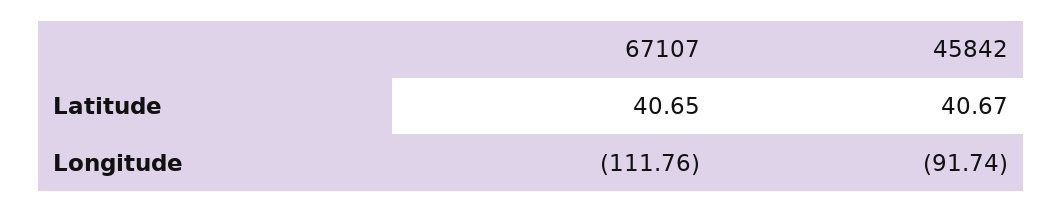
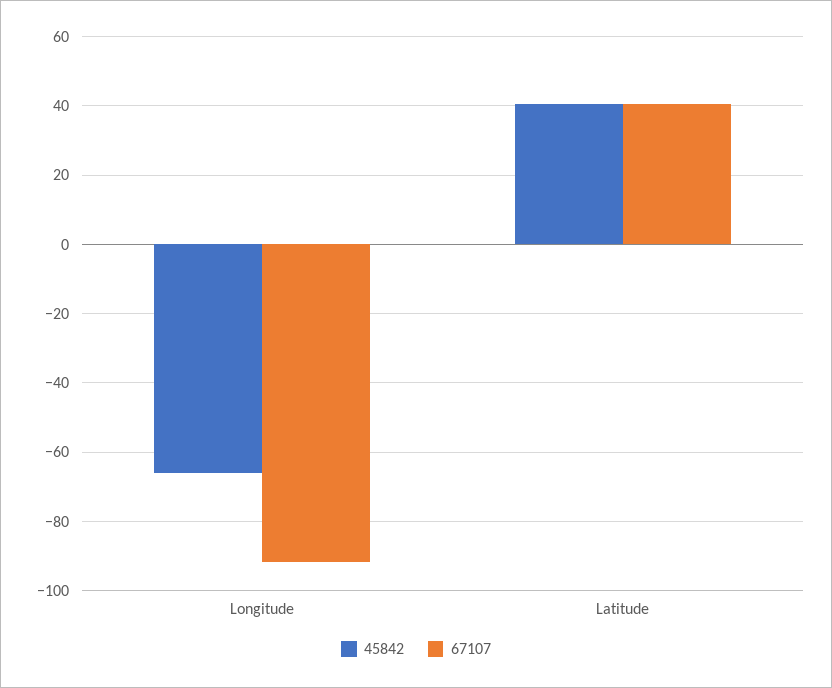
67107, Longitude: -111.76 -> -92
45842, Longitude: -91.74 -> -66

